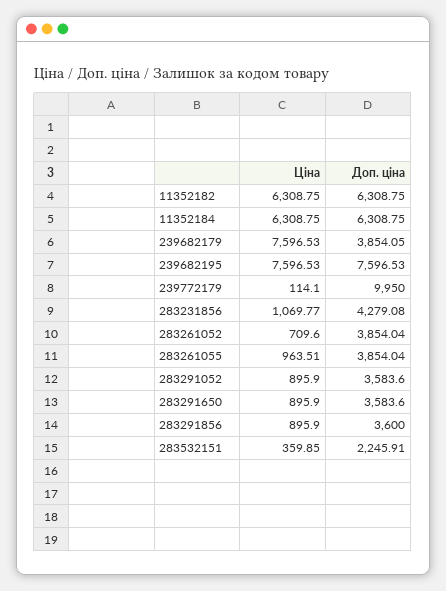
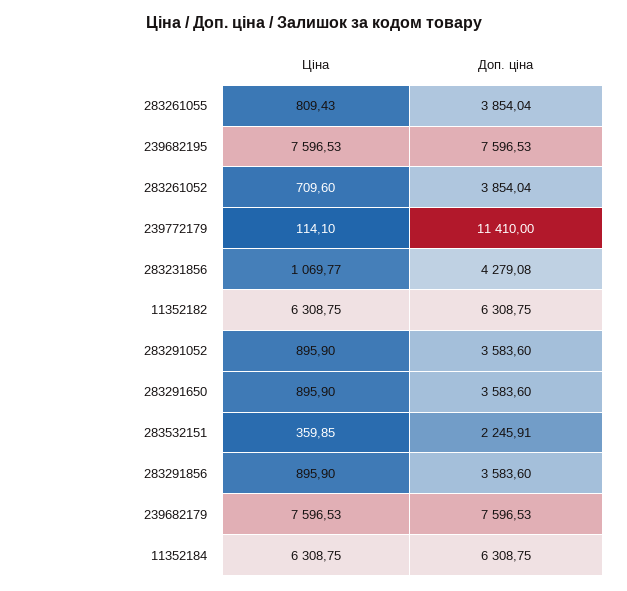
Доп. ціна, 239682179: 3854.05 -> 7596.53
Доп. ціна, 239772179: 9950 -> 11410
Ціна, 283261055: 963.51 -> 809.43
Доп. ціна, 283291856: 3600 -> 3583.6

